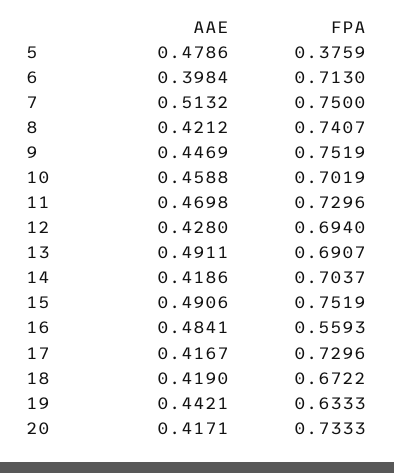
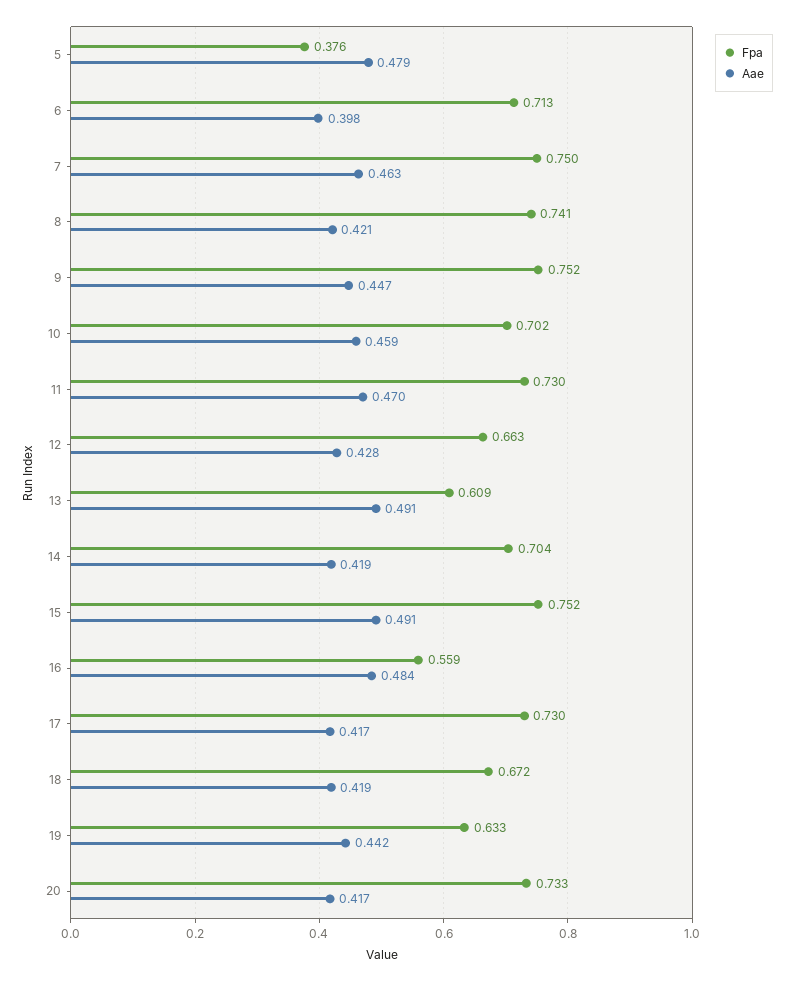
AAE, 7: 0.5132 -> 0.463
FPA, 12: 0.694 -> 0.663
FPA, 13: 0.6907 -> 0.609

